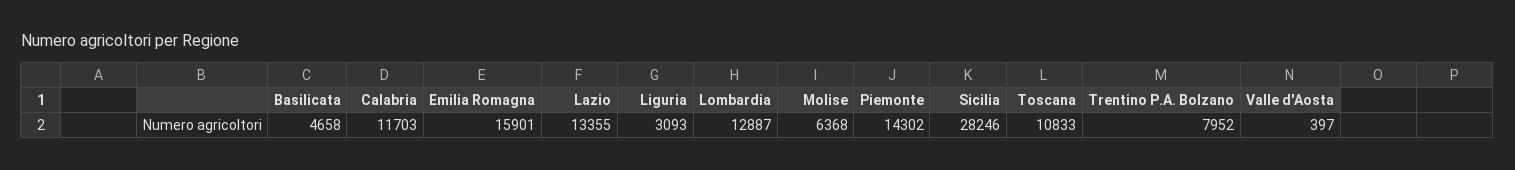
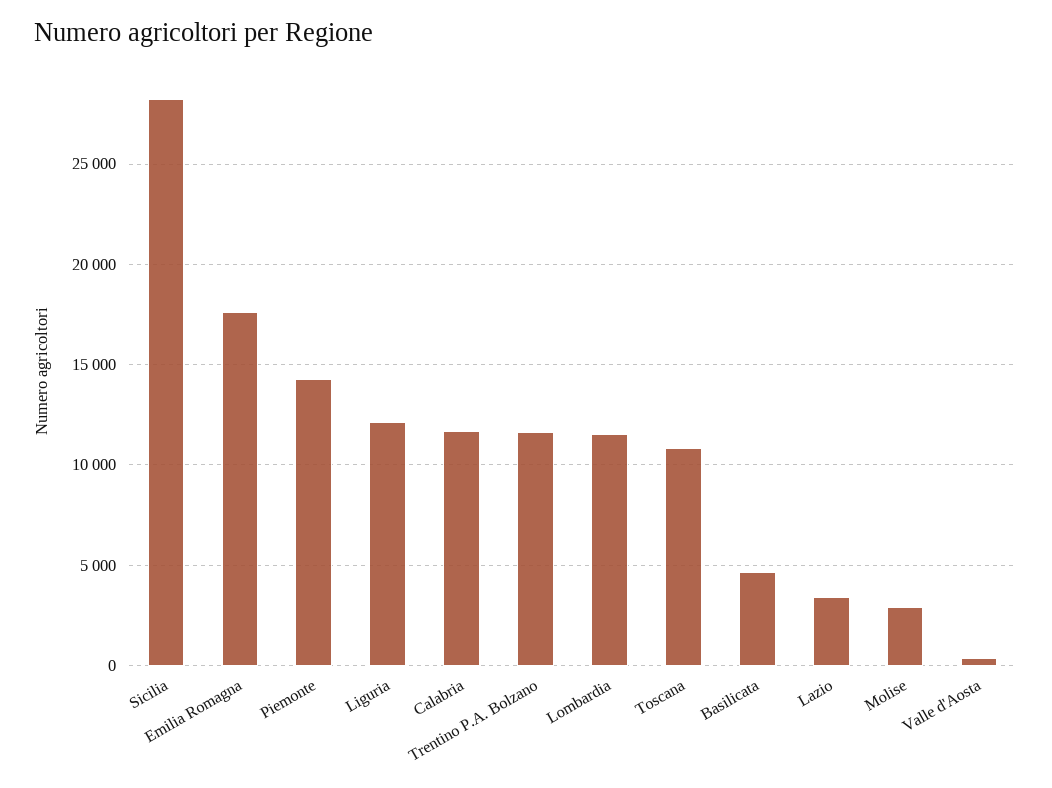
Emilia Romagna: 15901 -> 17500
Lazio: 13355 -> 3500
Liguria: 3093 -> 12000
Lombardia: 12887 -> 11500
Molise: 6368 -> 3000
Trentino P.A. Bolzano: 7952 -> 11500

